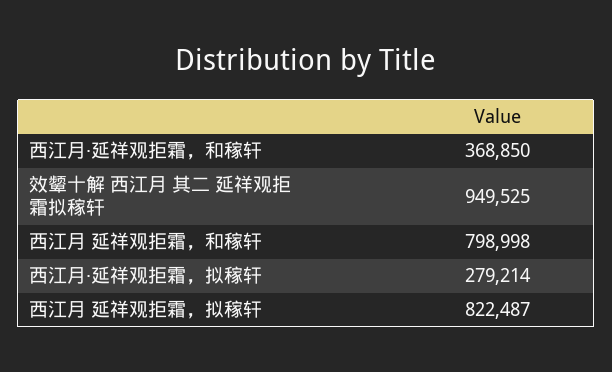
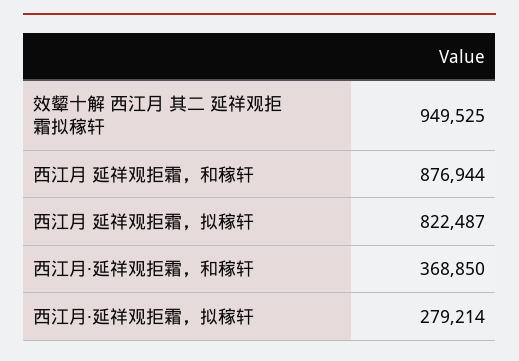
西江月 延祥观拒霜，和稼轩: 798998 -> 876944

